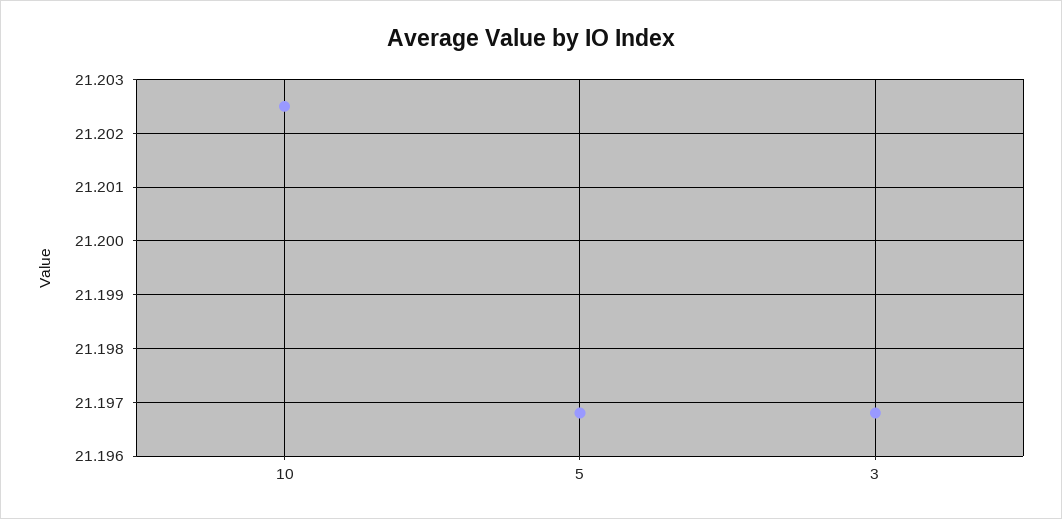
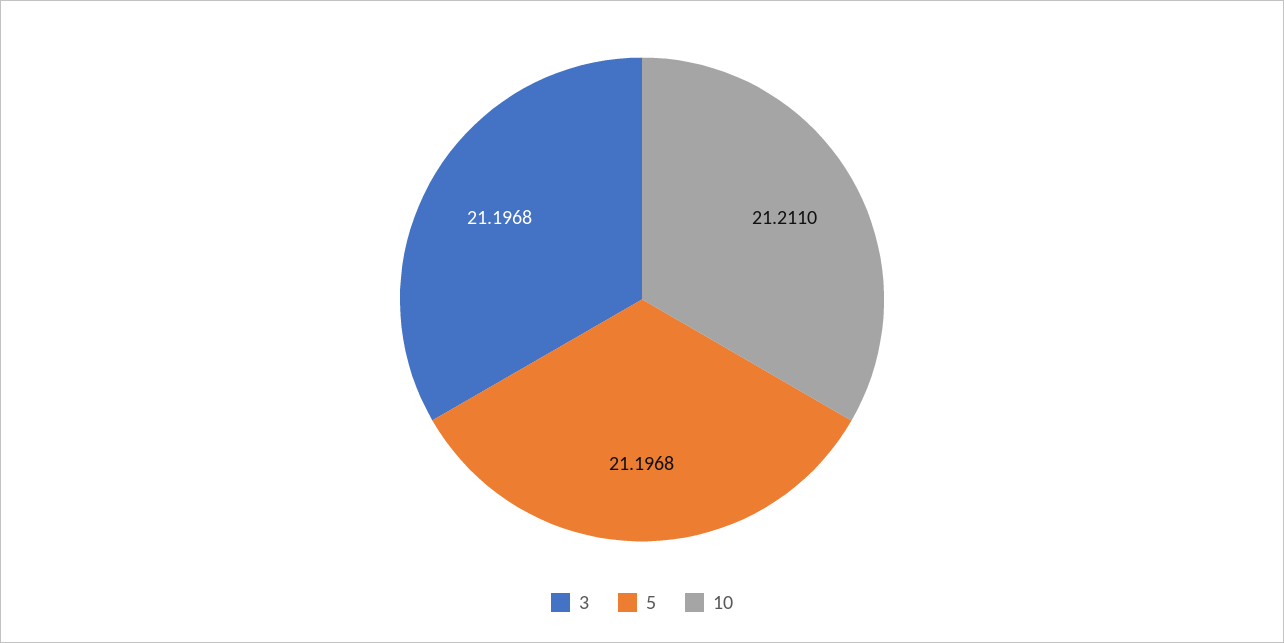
10: 21.2025 -> 21.211

